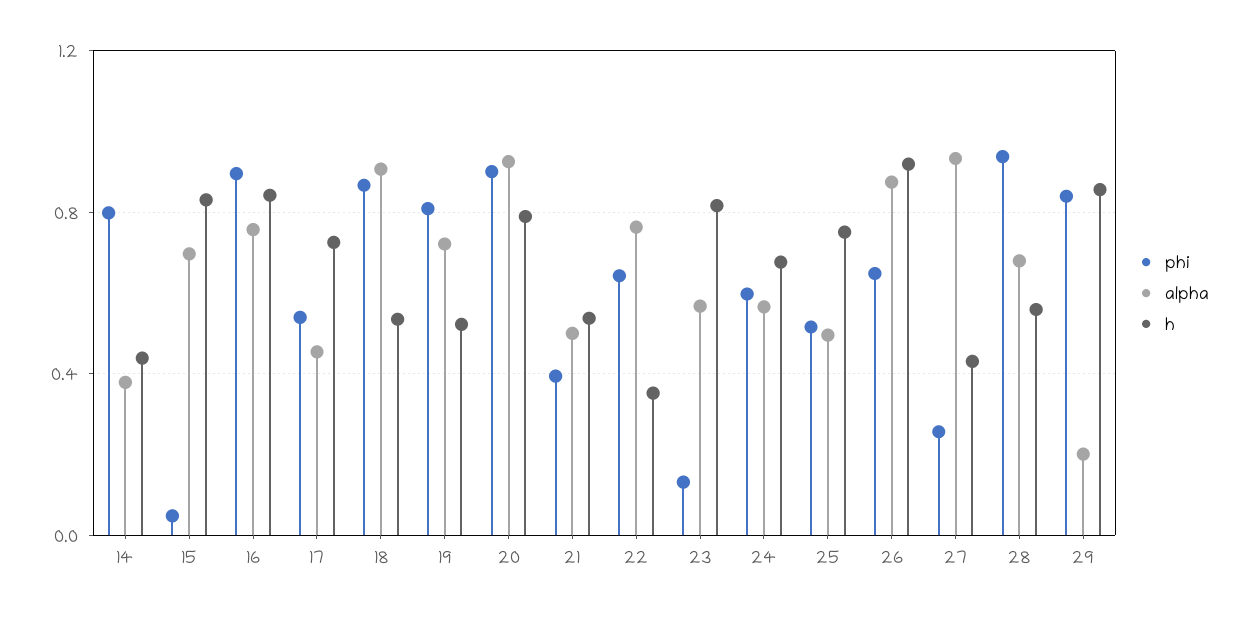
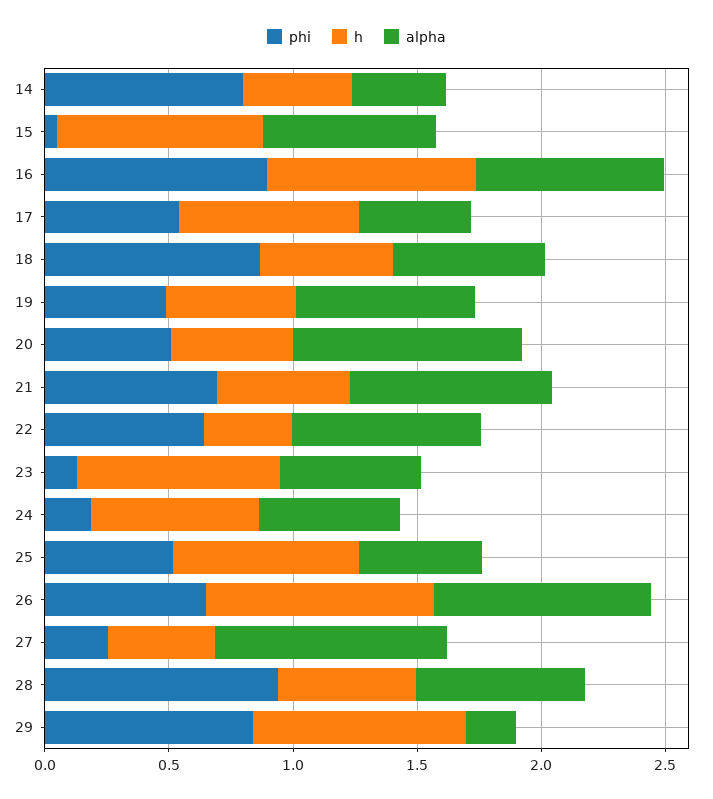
alpha, 18: 0.9 -> 0.6
phi, 19: 0.8 -> 0.5
phi, 20: 0.9 -> 0.5
h, 20: 0.8 -> 0.5
phi, 21: 0.4 -> 0.7
alpha, 21: 0.5 -> 0.8
phi, 24: 0.6 -> 0.2

